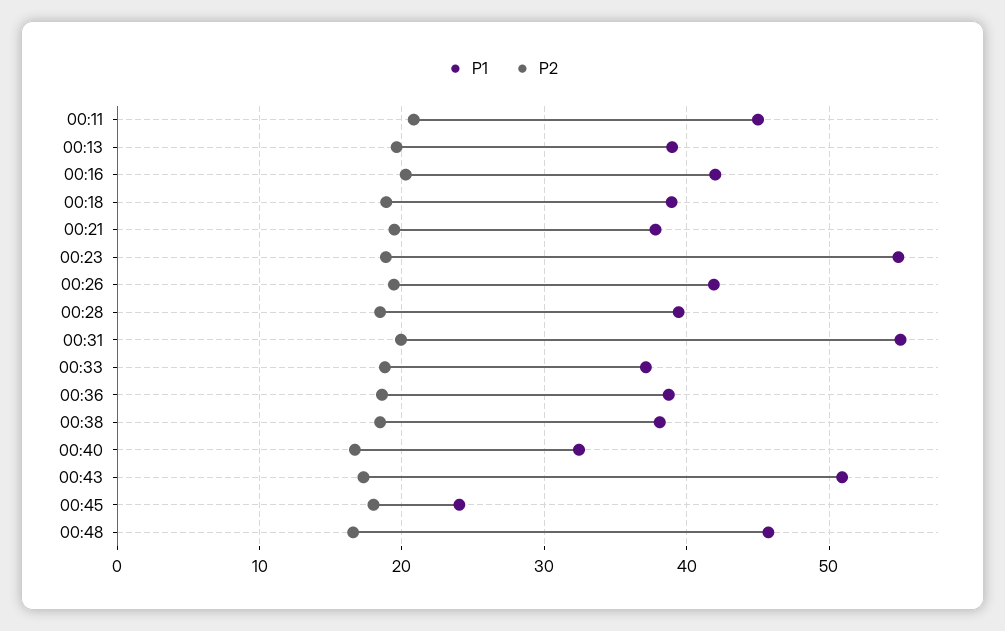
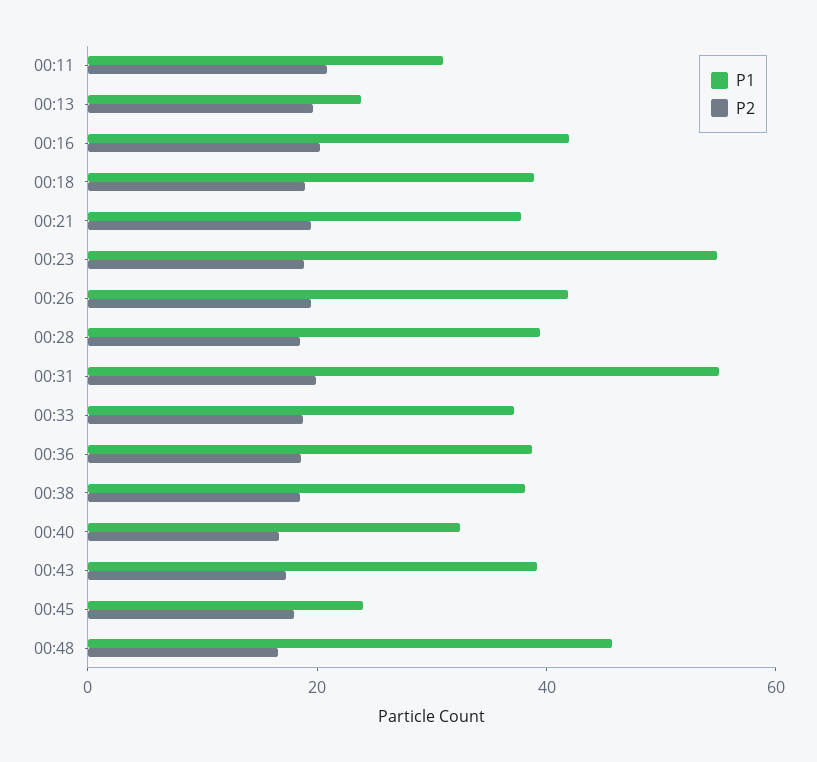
P1, 00:11: 45 -> 30
P1, 00:13: 39 -> 25
P1, 00:43: 51 -> 40

